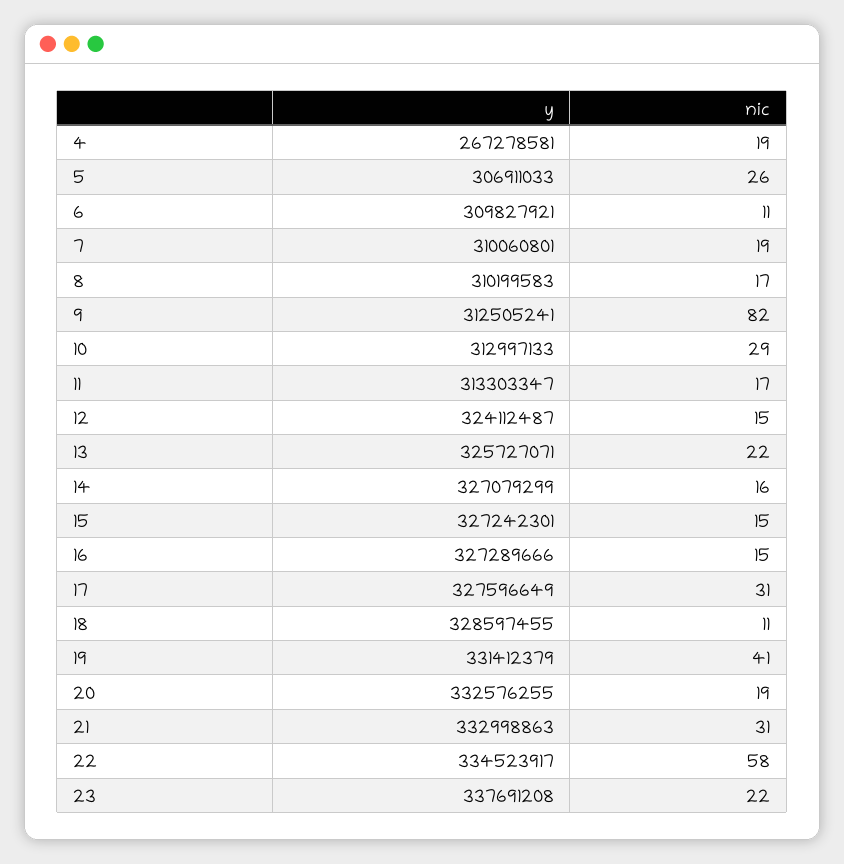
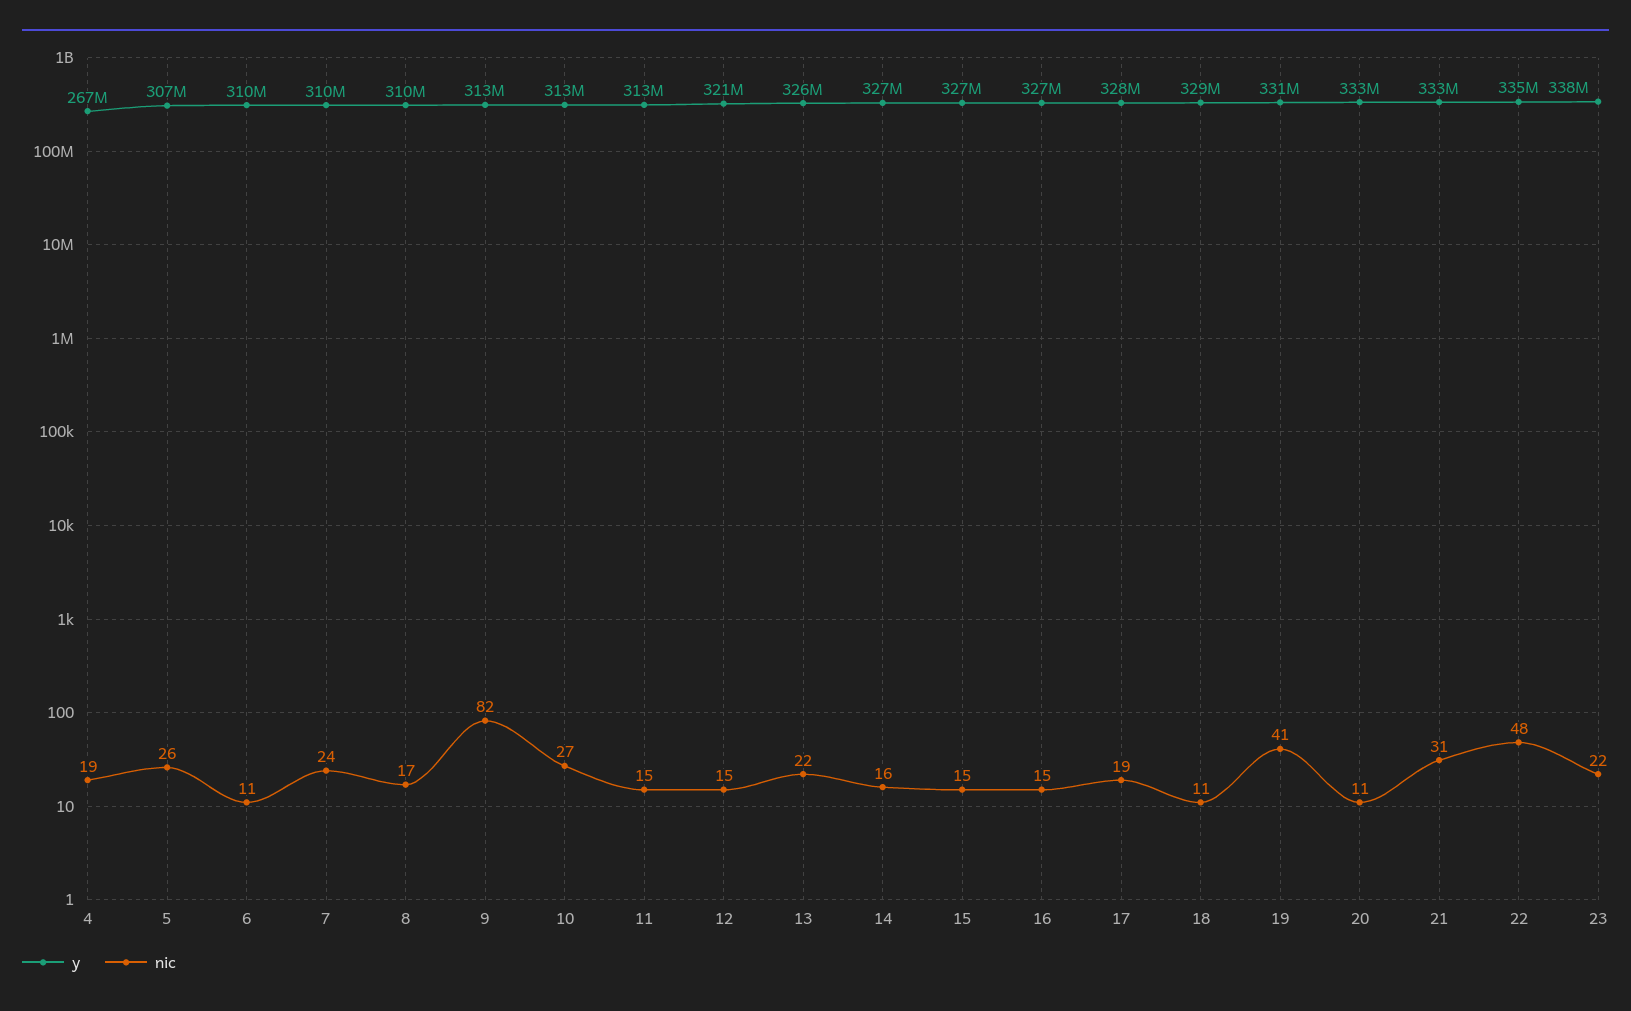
nic, 7: 19 -> 24
nic, 10: 29 -> 27
nic, 11: 17 -> 15
y, 12: 324112487 -> 321000000
nic, 17: 31 -> 19
nic, 20: 19 -> 11
nic, 22: 58 -> 48

